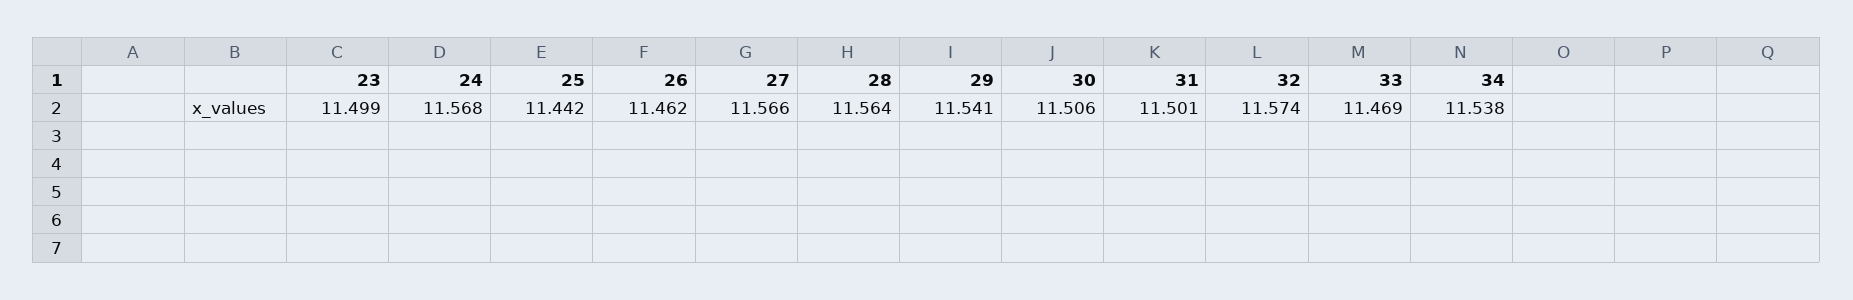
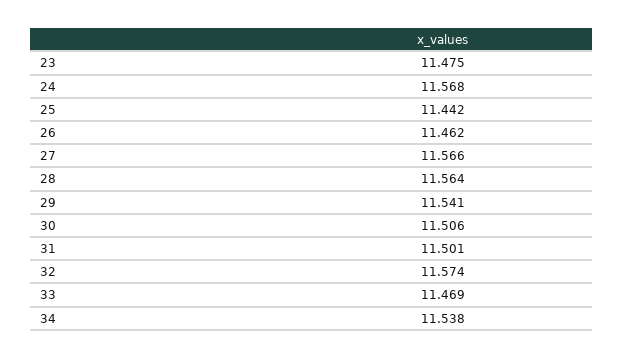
23: 11.499 -> 11.475

